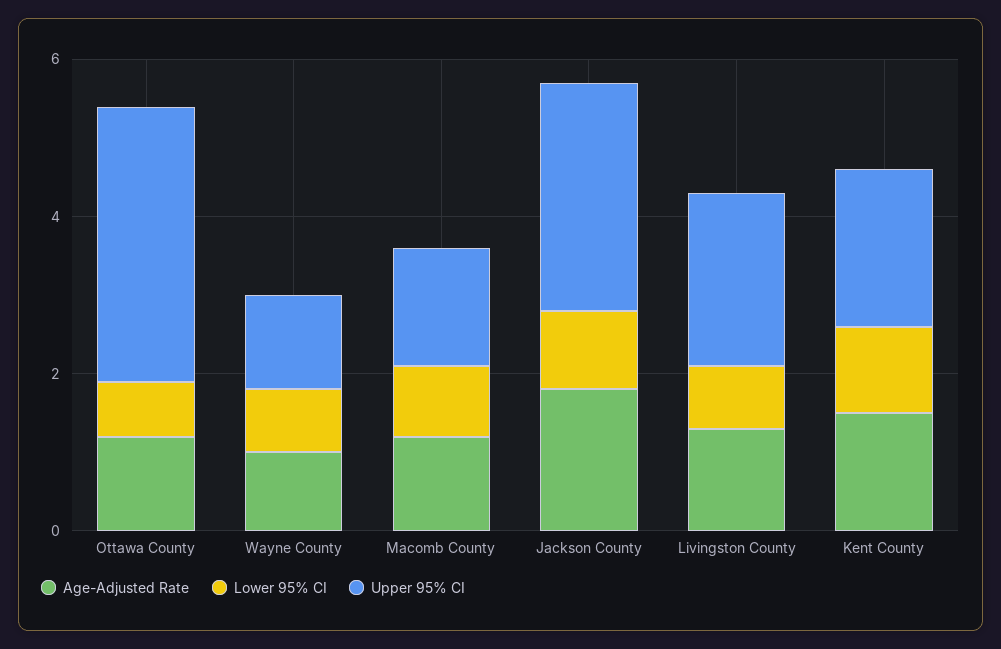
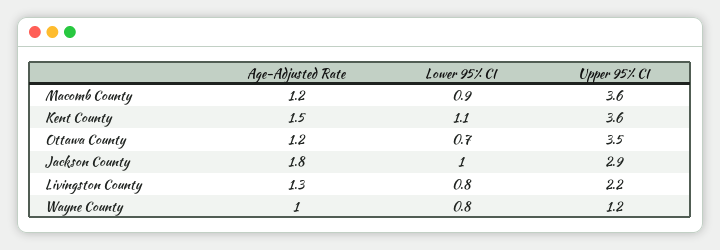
Upper 95% CI, Macomb County: 1.5 -> 3.6
Upper 95% CI, Kent County: 2 -> 3.6

